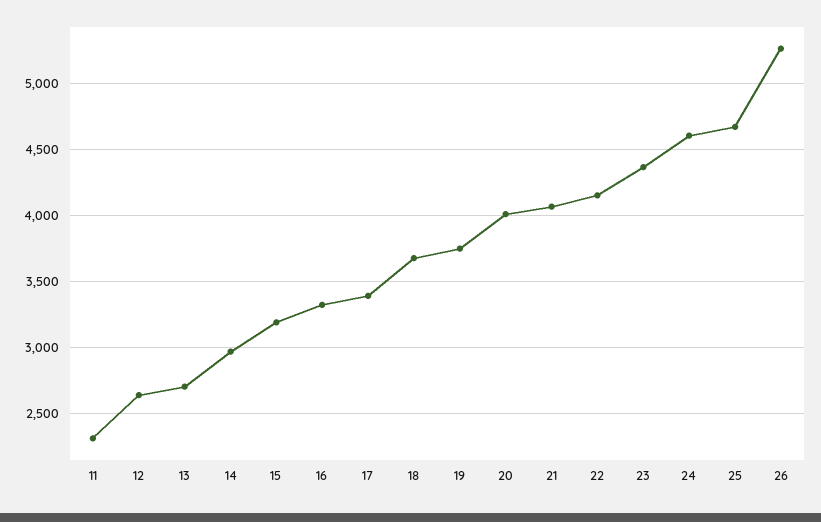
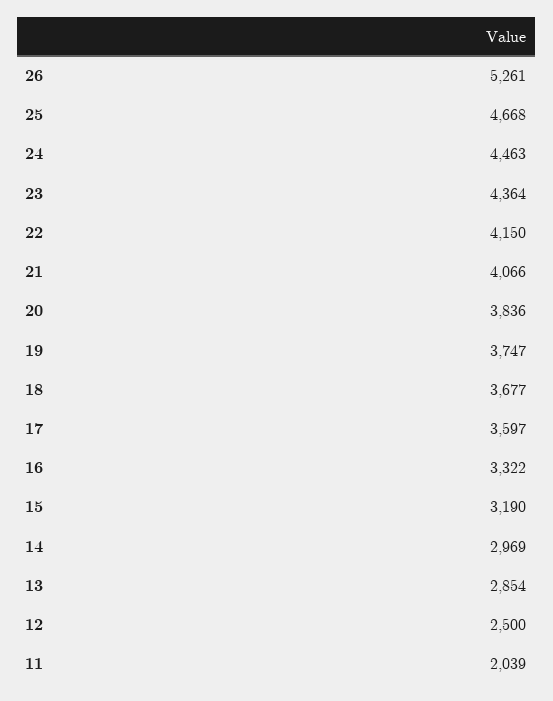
11: 2300 -> 2039
12: 2650 -> 2500
13: 2700 -> 2854
17: 3400 -> 3597
20: 4000 -> 3836
24: 4600 -> 4463

